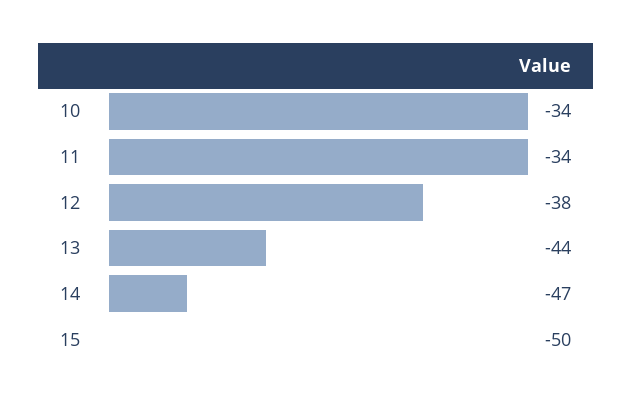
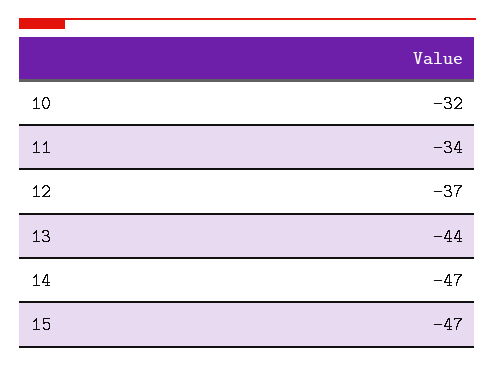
10: -34 -> -32
12: -38 -> -37
15: -50 -> -47

